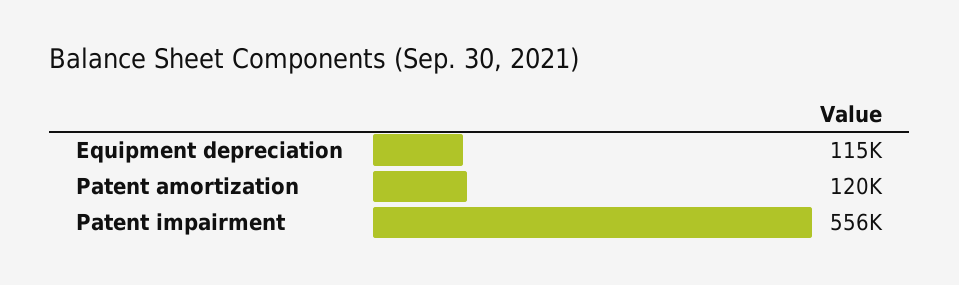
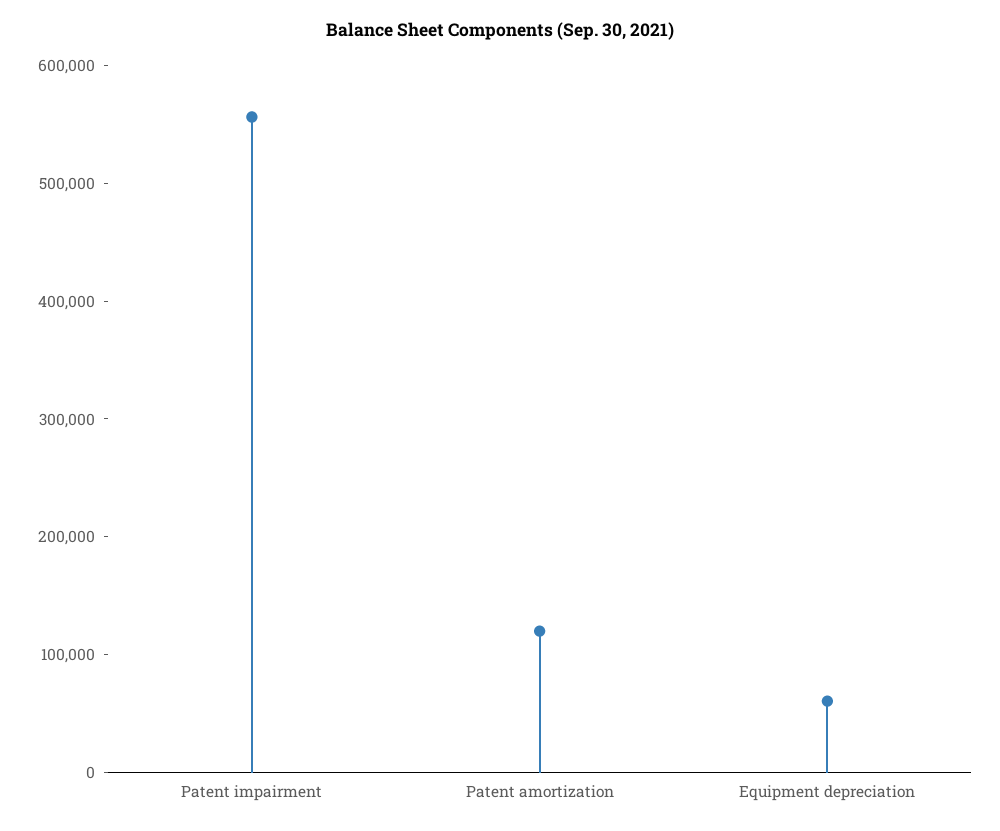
Equipment depreciation: 115000 -> 60000

